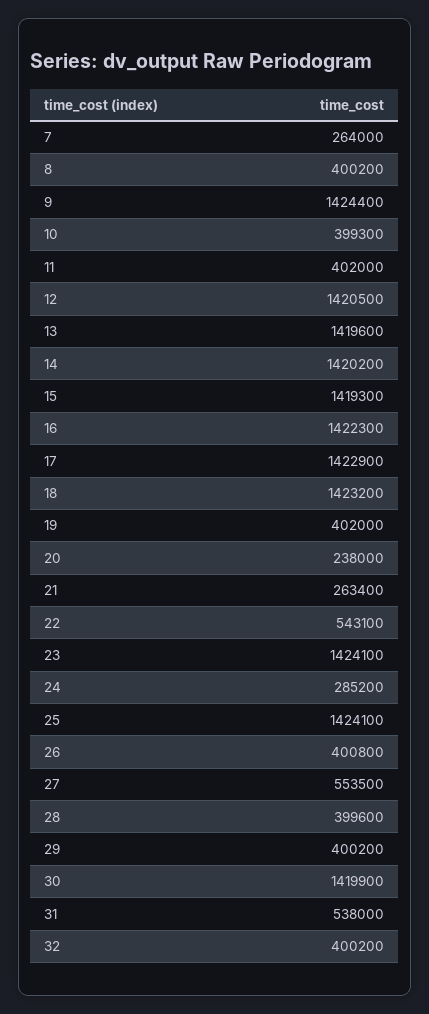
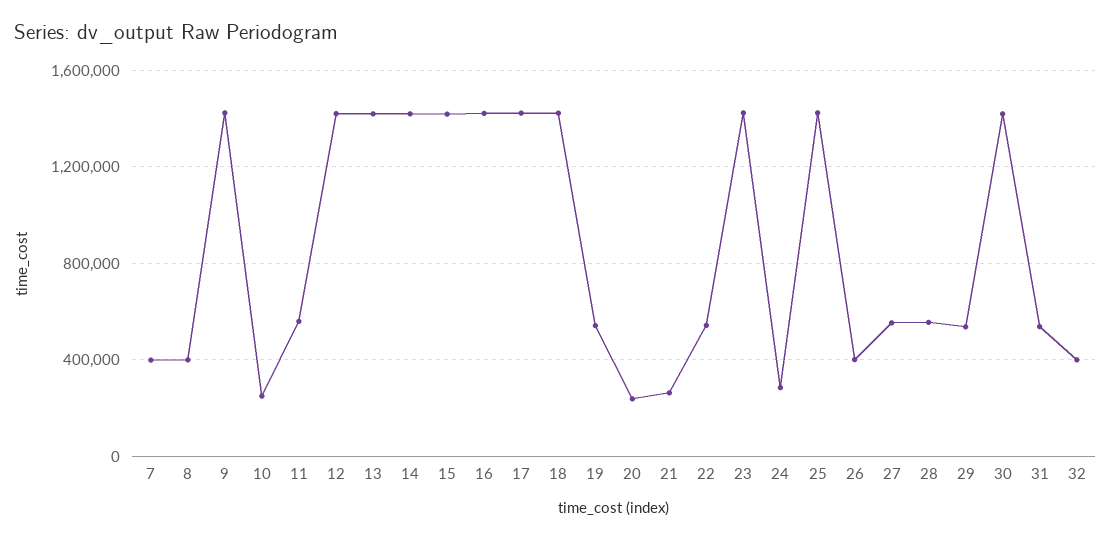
7: 264000 -> 400000
10: 399300 -> 250000
11: 402000 -> 550000
19: 402000 -> 550000
28: 399600 -> 550000
29: 400200 -> 550000

